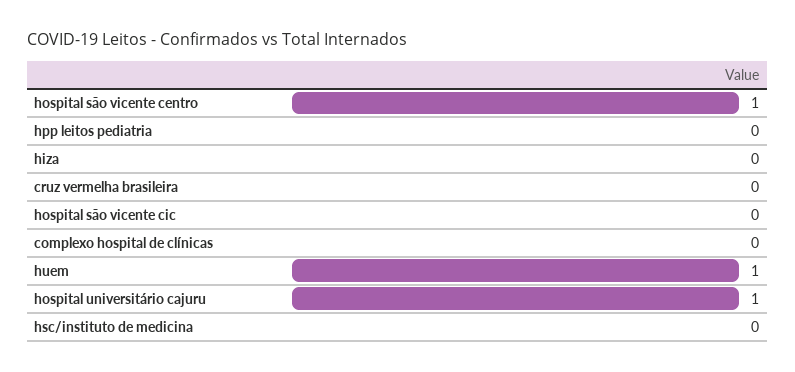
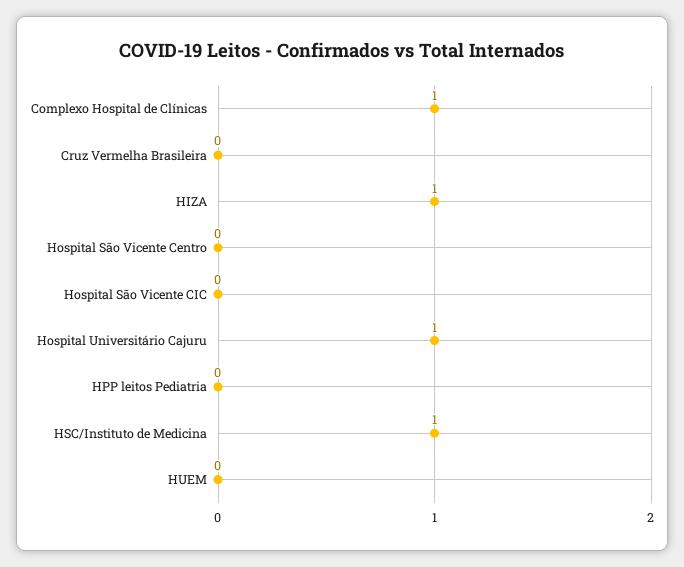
hospital são vicente centro: 1 -> 0
hiza: 0 -> 1
complexo hospital de clínicas: 0 -> 1
huem: 1 -> 0
hsc/instituto de medicina: 0 -> 1

